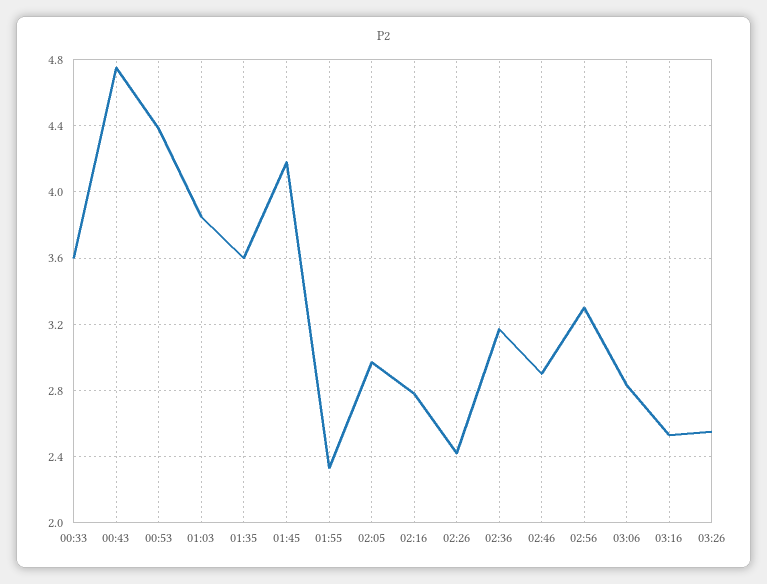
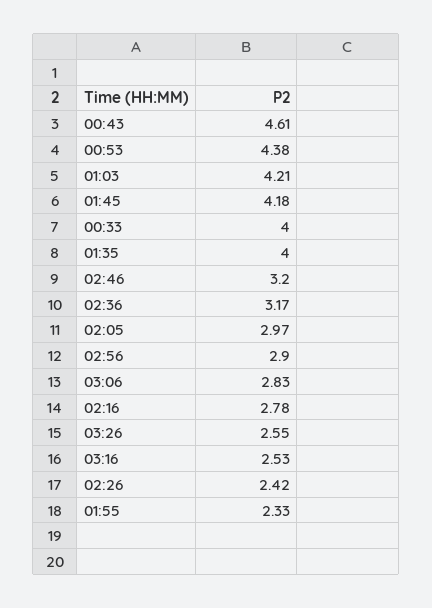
00:33: 3.6 -> 4
00:43: 4.75 -> 4.61
01:03: 3.85 -> 4.21
01:35: 3.6 -> 4
02:46: 2.9 -> 3.2
02:56: 3.3 -> 2.9

